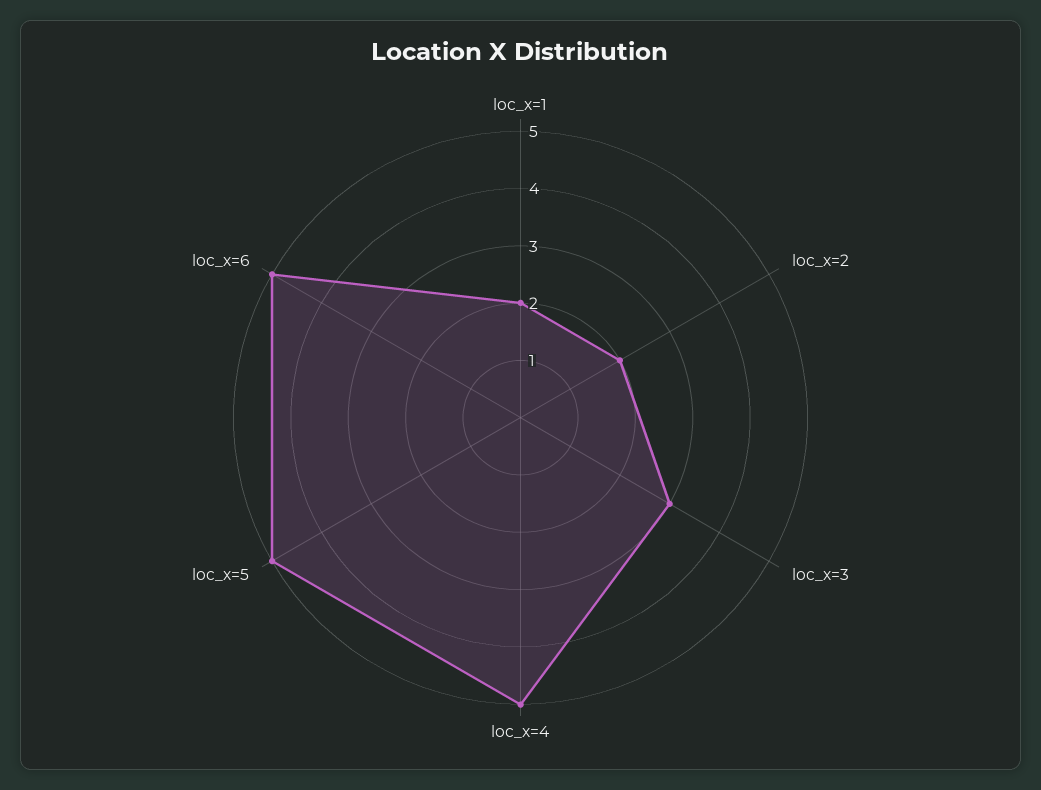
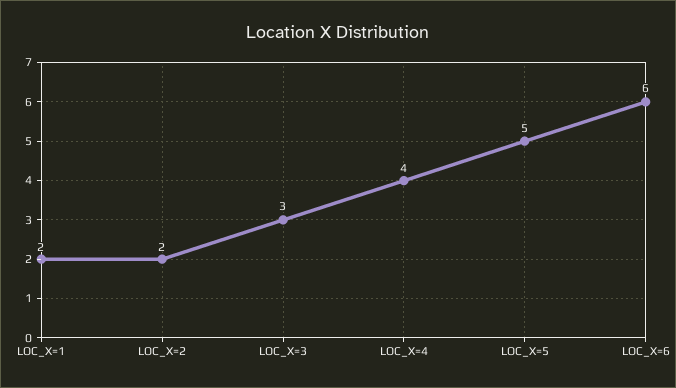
loc_x=4: 5 -> 4
loc_x=6: 5 -> 6

